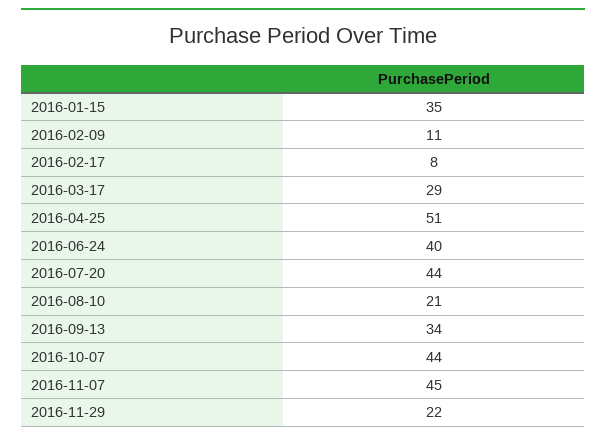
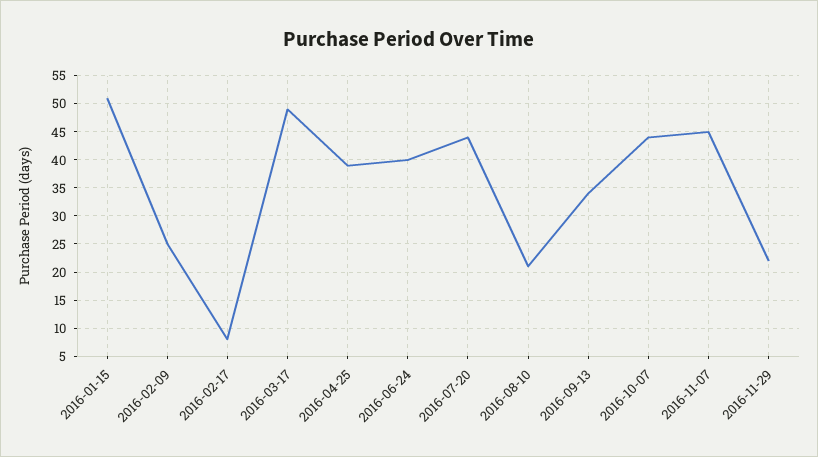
2016-01-15: 35 -> 50
2016-02-09: 11 -> 25
2016-03-17: 29 -> 50
2016-04-25: 51 -> 40

